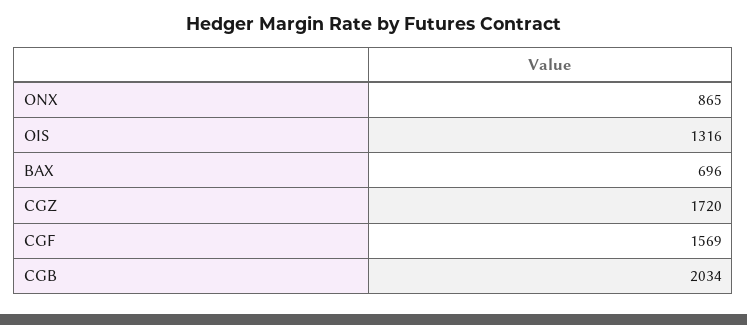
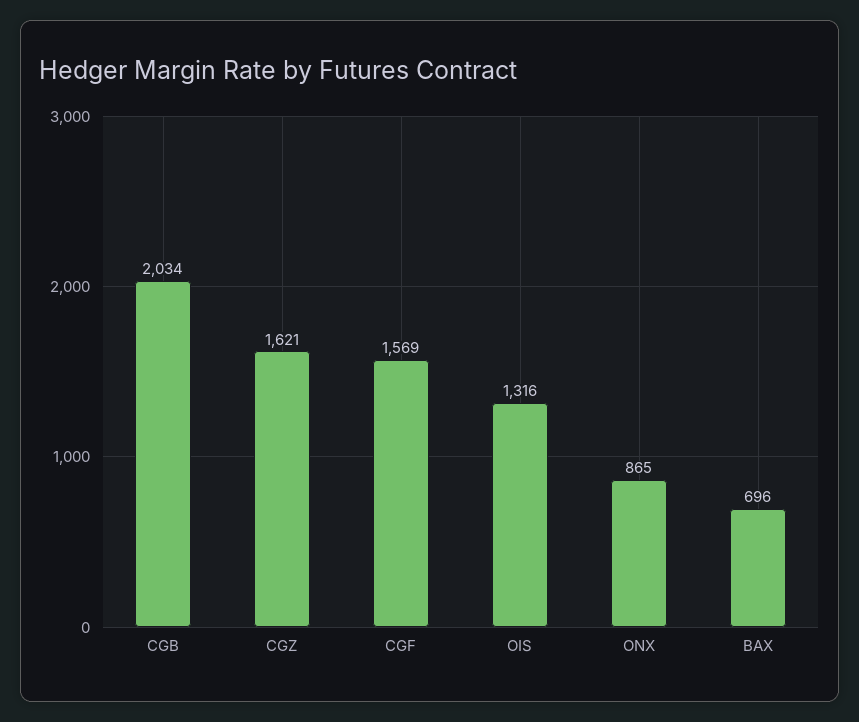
CGZ: 1720 -> 1621

